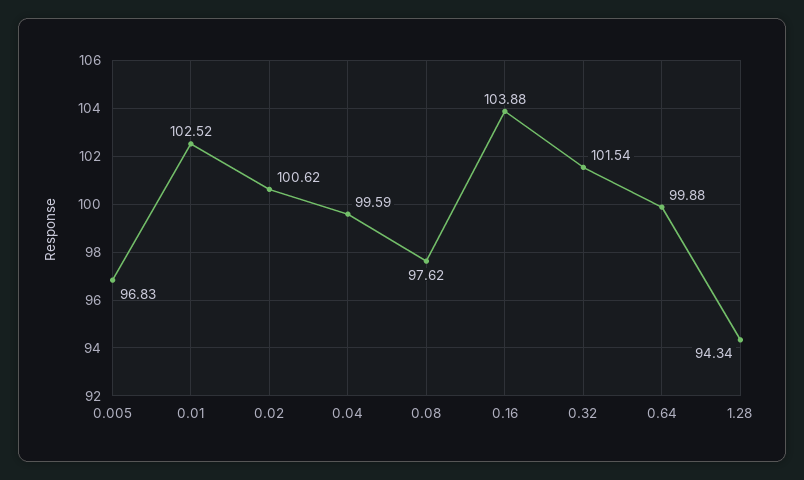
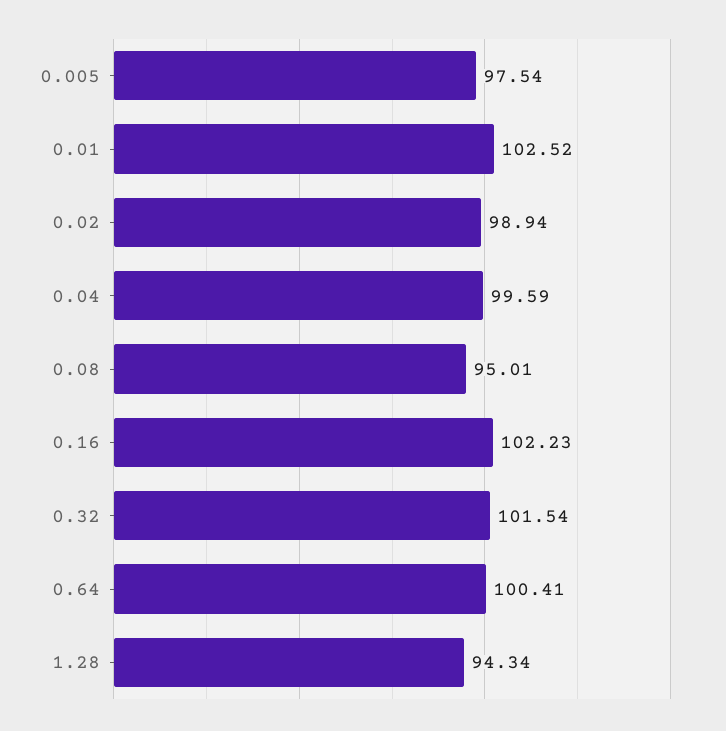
0.005: 96.83 -> 97.54
0.02: 100.62 -> 98.94
0.08: 97.62 -> 95.01
0.16: 103.88 -> 102.23
0.64: 99.88 -> 100.41

